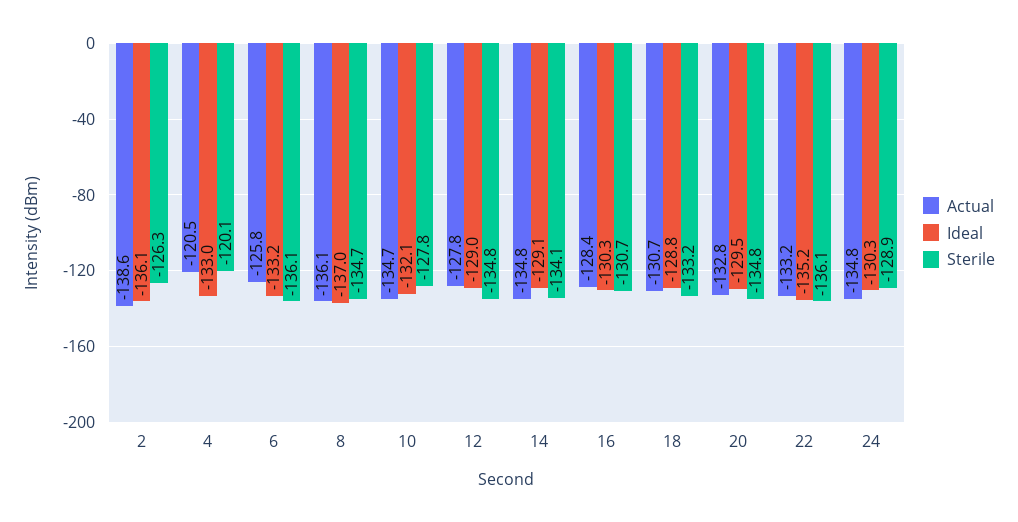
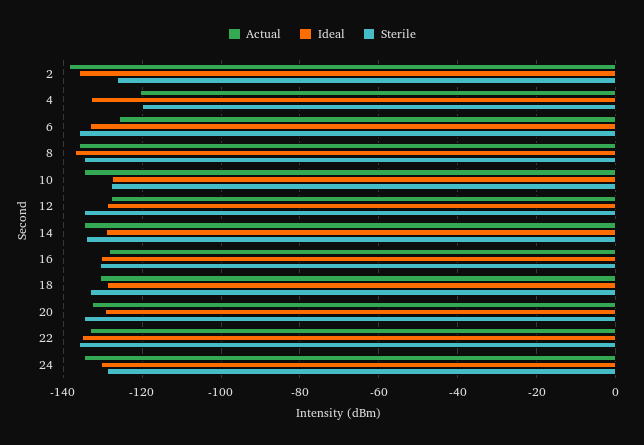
Ideal, 10: -132.1 -> -128

